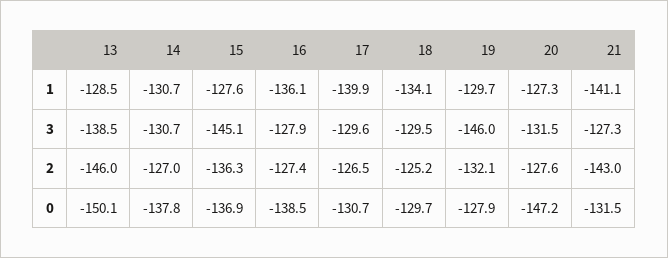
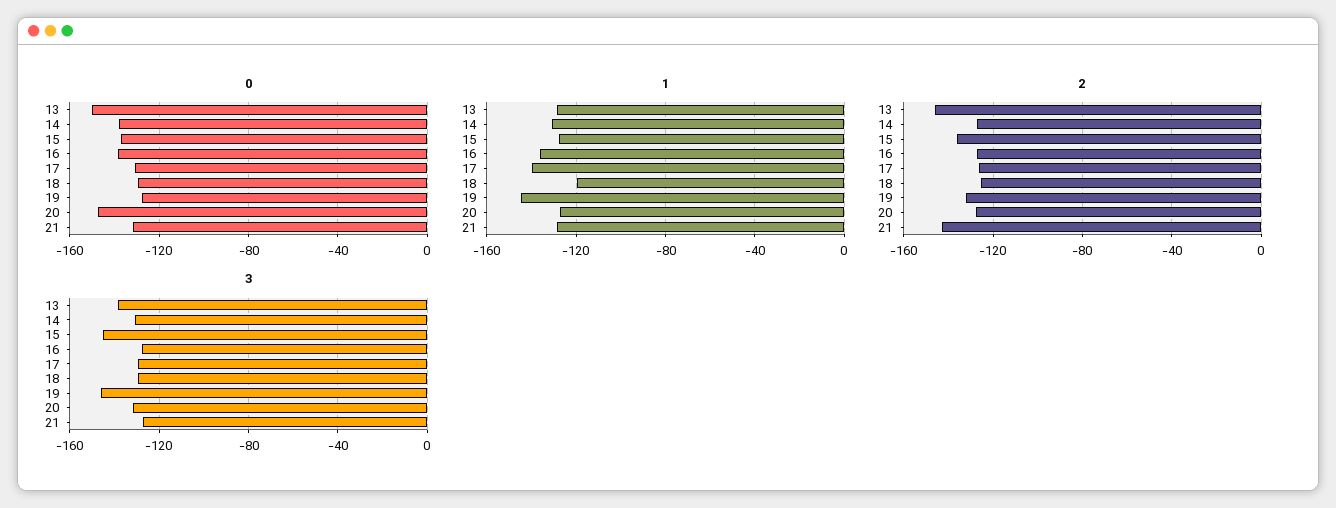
1, 18: -134.1 -> -120
1, 19: -129.7 -> -145
1, 21: -141.1 -> -130

